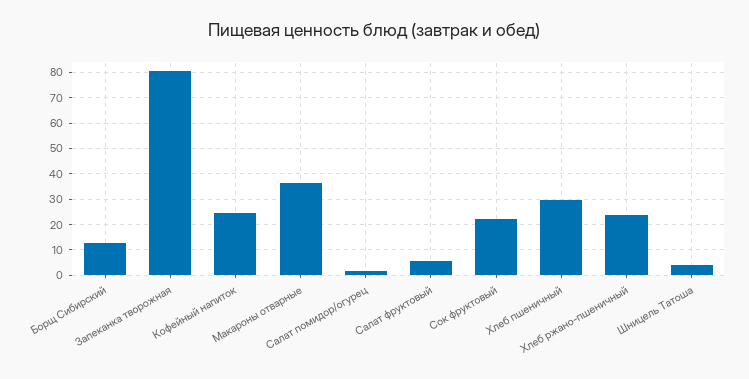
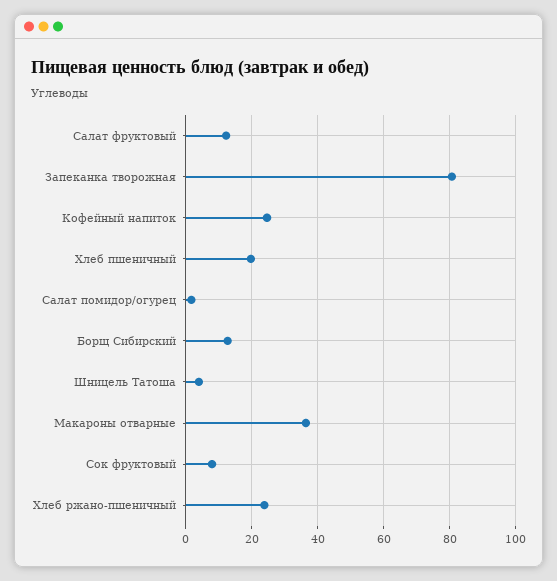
Салат фруктовый: 5 -> 12
Сок фруктовый: 22.5 -> 8
Хлеб пшеничный: 30 -> 20

